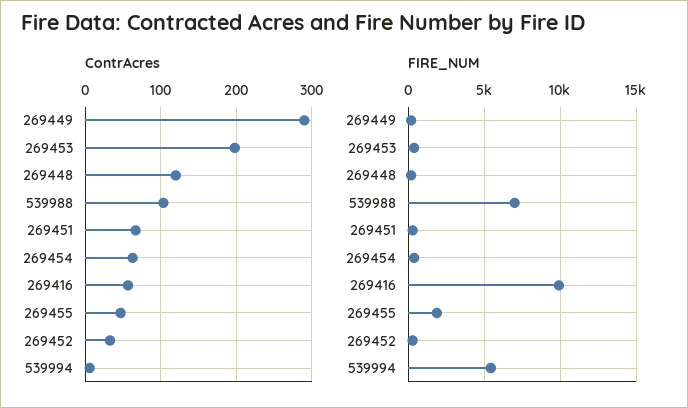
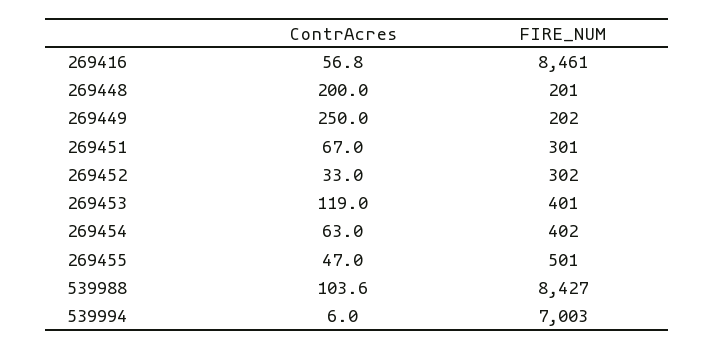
ContrAcres, 269449: 290 -> 250
ContrAcres, 269453: 200 -> 119
ContrAcres, 269448: 120 -> 200
FIRE_NUM, 539988: 7000 -> 8427
FIRE_NUM, 269416: 10000 -> 8461
FIRE_NUM, 269455: 2000 -> 501
FIRE_NUM, 539994: 5500 -> 7003

